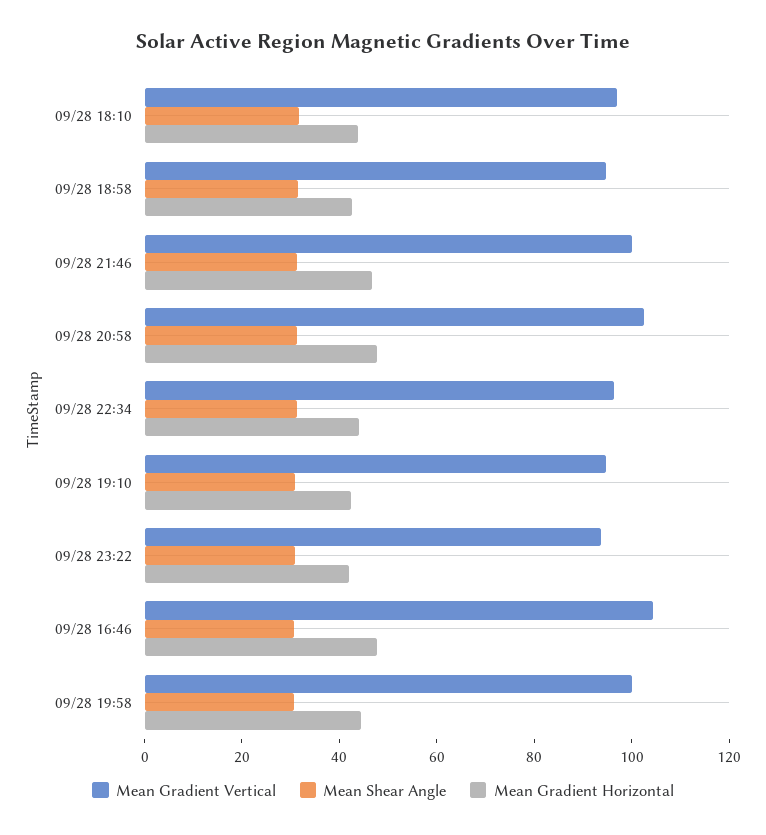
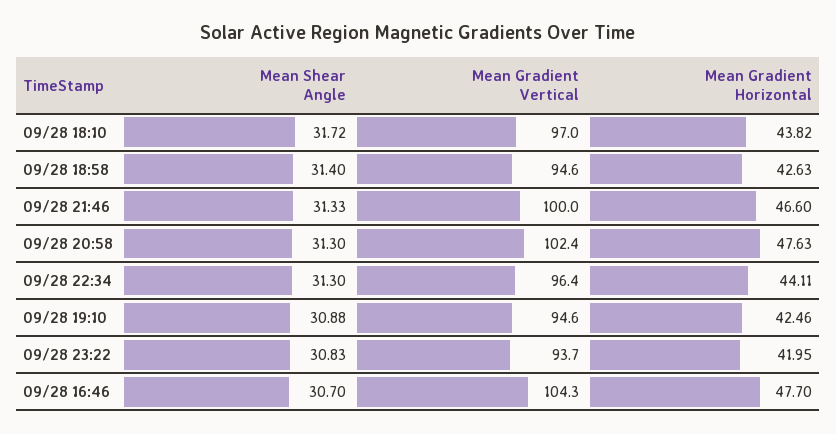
Mean Gradient Vertical, 09/28 19:58: 100 -> none
Mean Shear Angle, 09/28 19:58: 30 -> none
Mean Gradient Horizontal, 09/28 19:58: 45 -> none

